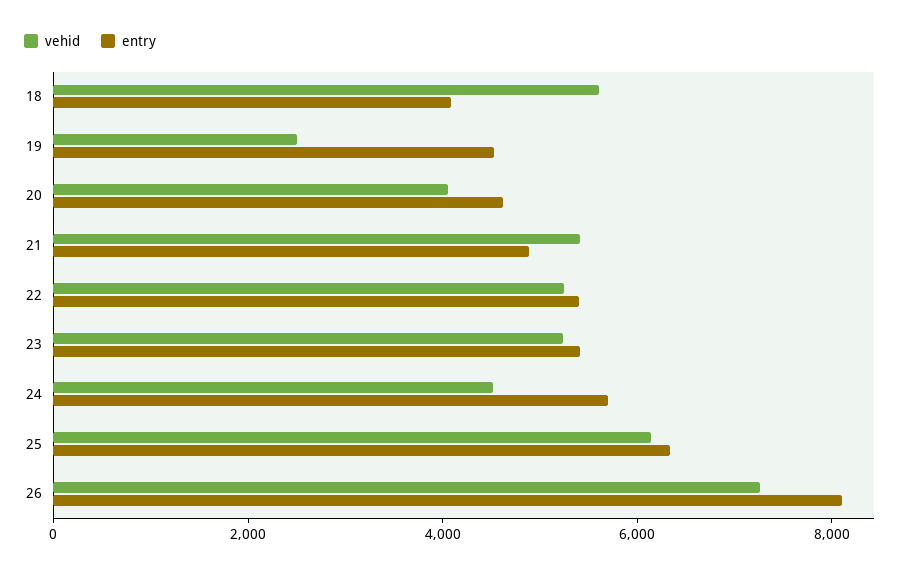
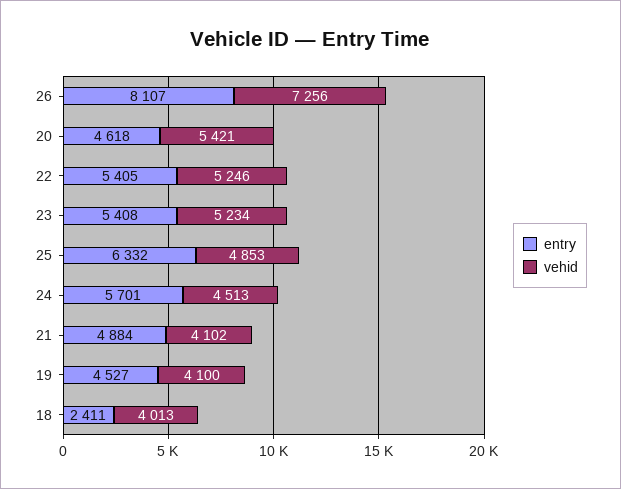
vehid, 18: 5500 -> 4013
entry, 18: 4000 -> 2411
vehid, 19: 2500 -> 4100
vehid, 20: 4000 -> 5421
vehid, 21: 5500 -> 4102
vehid, 25: 6000 -> 4853

